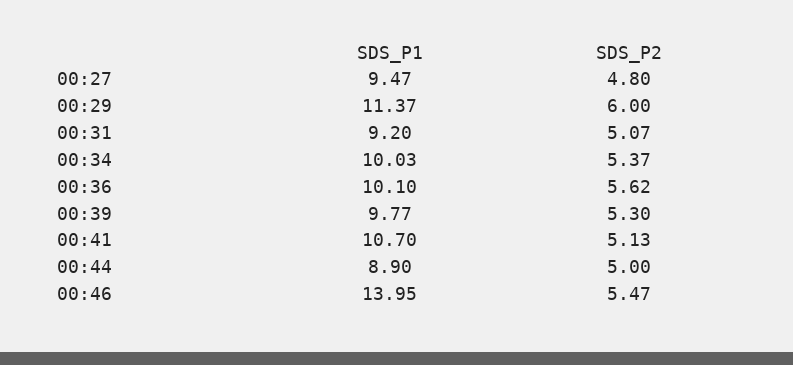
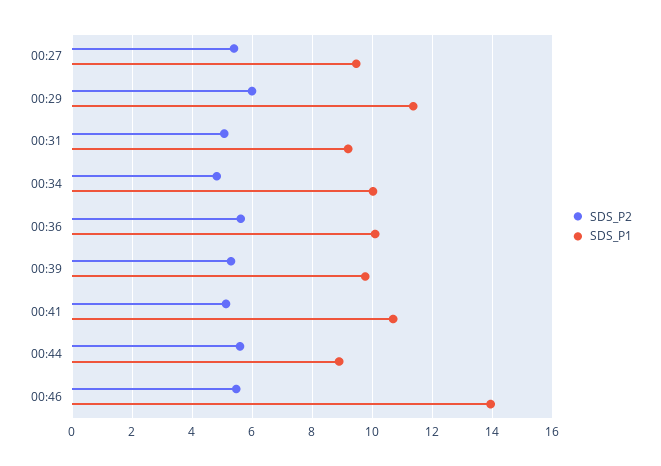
SDS_P2, 00:27: 4.8 -> 5.4
SDS_P2, 00:34: 5.37 -> 4.8
SDS_P2, 00:44: 5 -> 5.6

